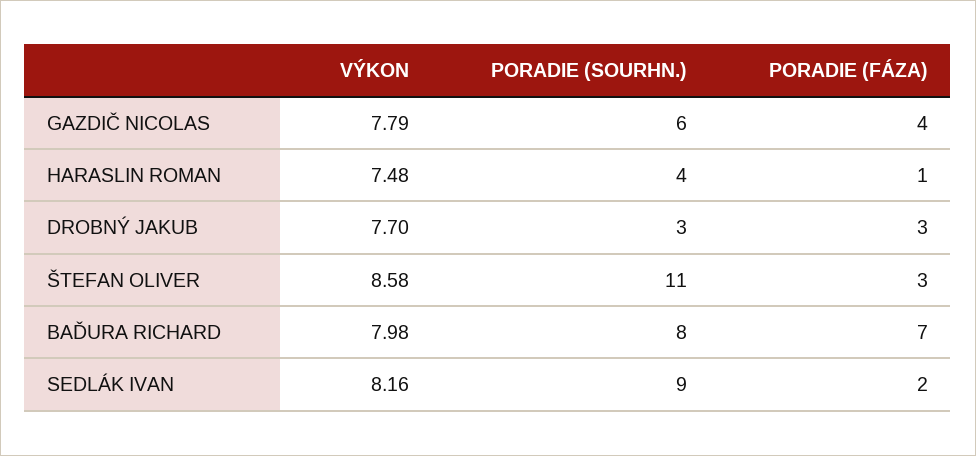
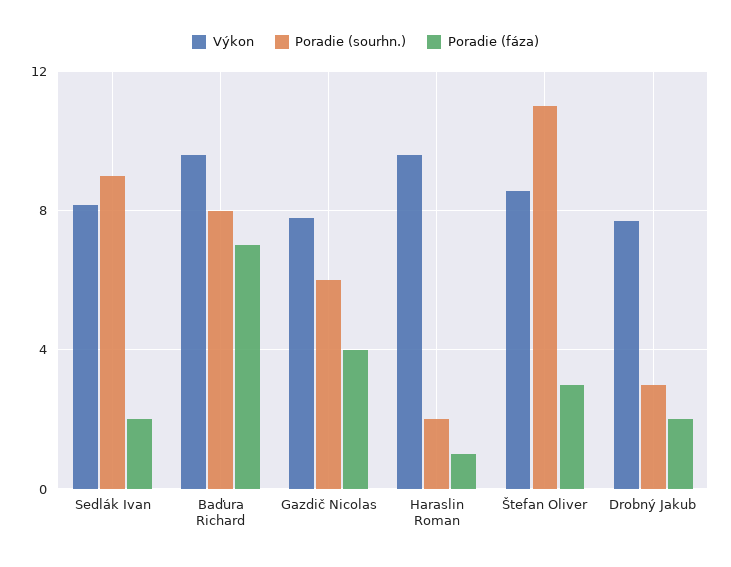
VÝKON, HARASLIN ROMAN: 7.48 -> 9.5
PORADIE (SOURHN.), HARASLIN ROMAN: 4 -> 2
PORADIE (FÁZA), DROBNÝ JAKUB: 3 -> 2
VÝKON, BAĎURA RICHARD: 7.98 -> 9.5

